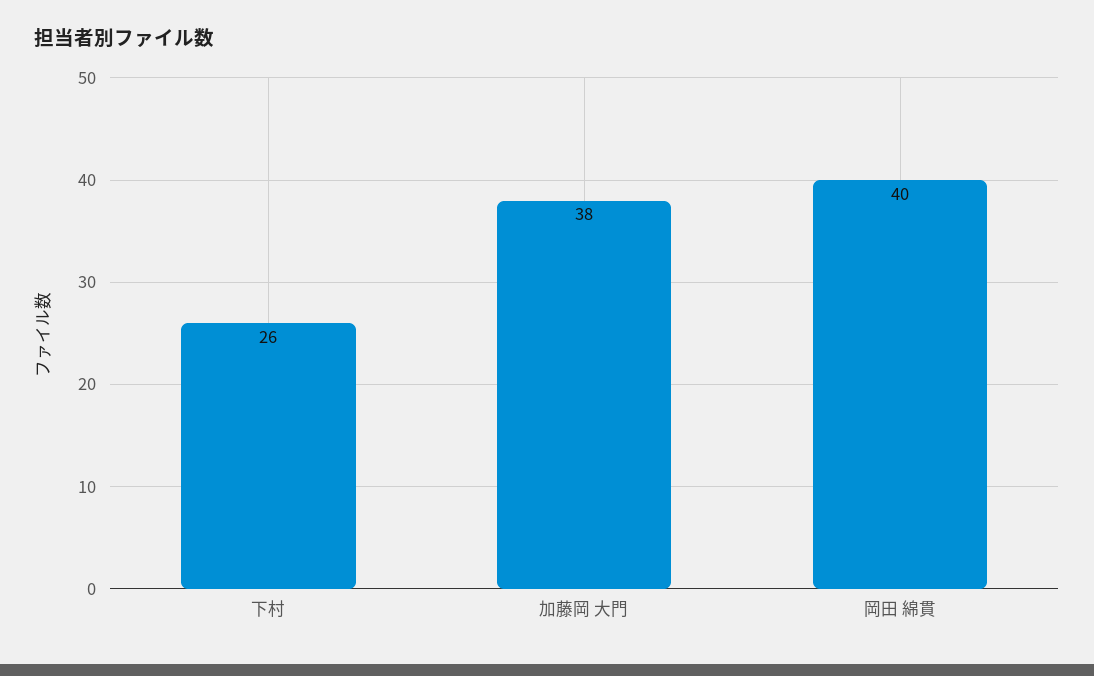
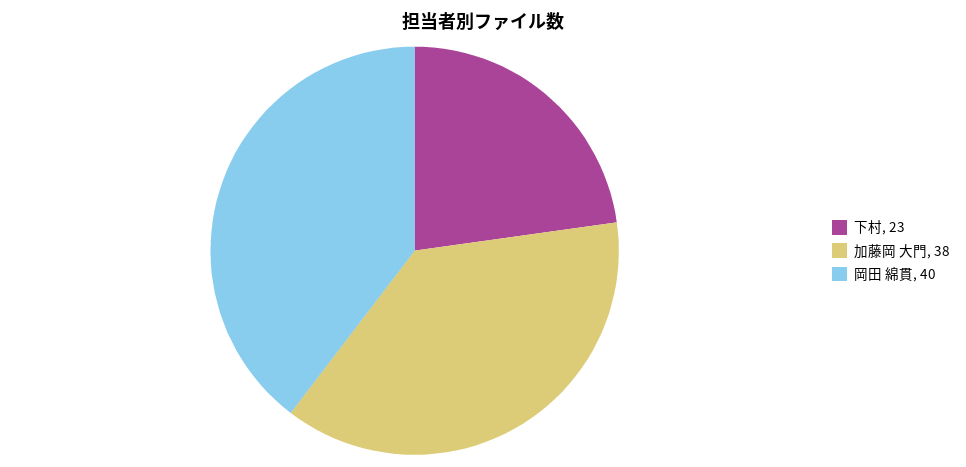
下村: 26 -> 23

